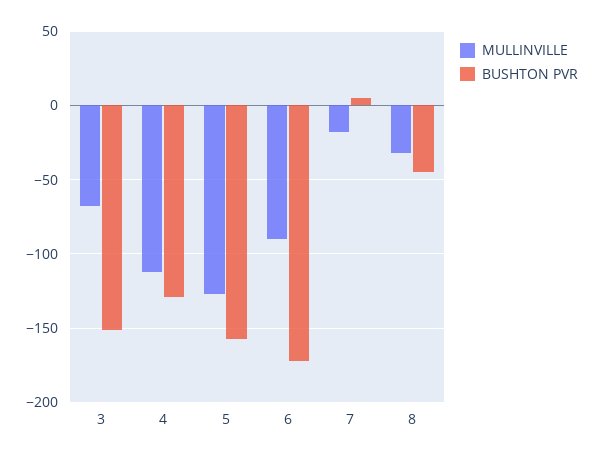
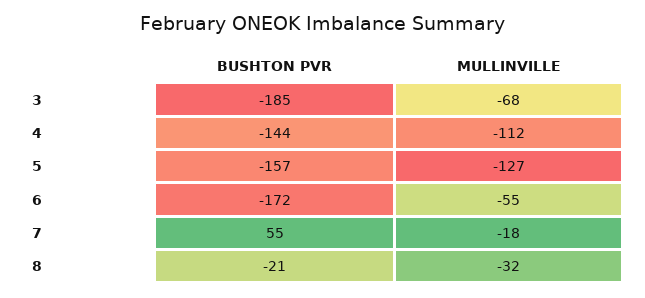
BUSHTON PVR, 3: -150 -> -185
BUSHTON PVR, 4: -130 -> -144
MULLINVILLE, 6: -90 -> -55
BUSHTON PVR, 7: 5 -> 55
BUSHTON PVR, 8: -45 -> -21

